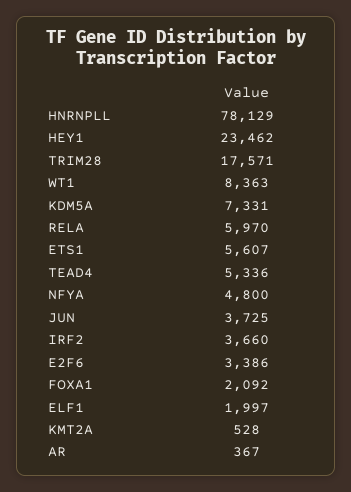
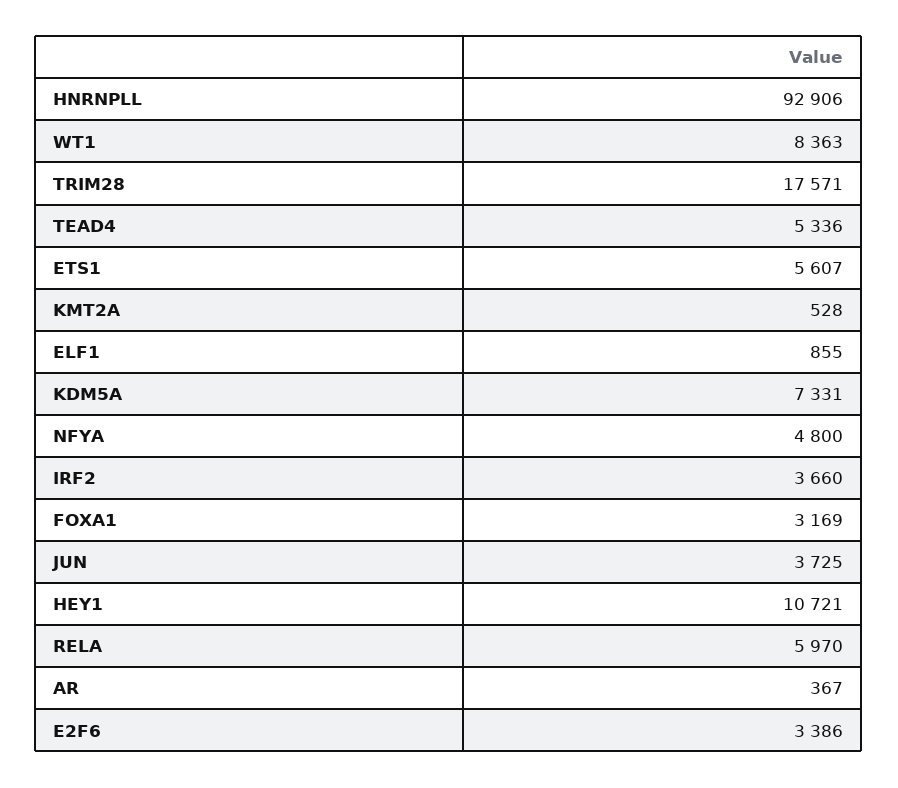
HNRNPLL: 78129 -> 92906
HEY1: 23462 -> 10721
FOXA1: 2092 -> 3169
ELF1: 1997 -> 855

